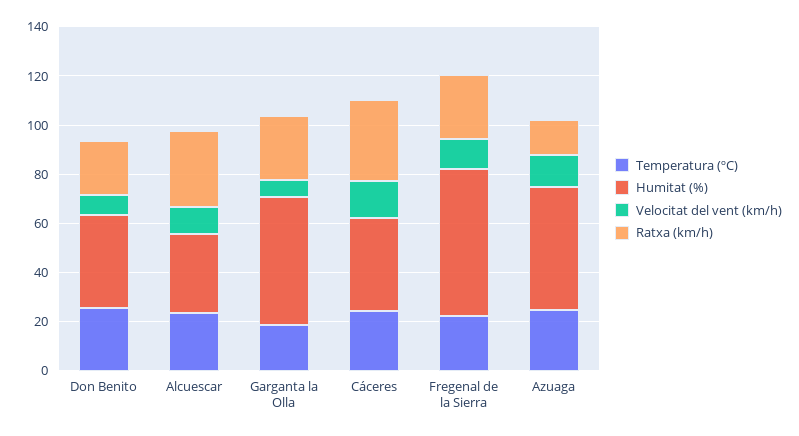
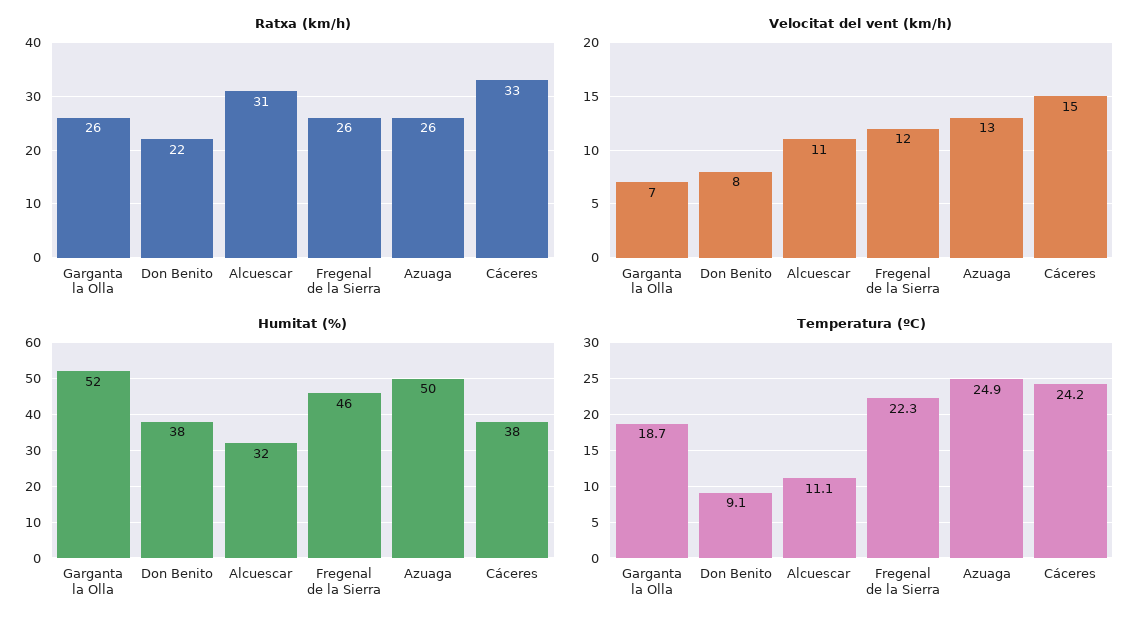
Temperatura (ºC), Don Benito: 25 -> 9.1
Temperatura (ºC), Alcuescar: 25 -> 11.1
Humitat (%), Fregenal de la Sierra: 60 -> 46
Ratxa (km/h), Azuaga: 15 -> 26

